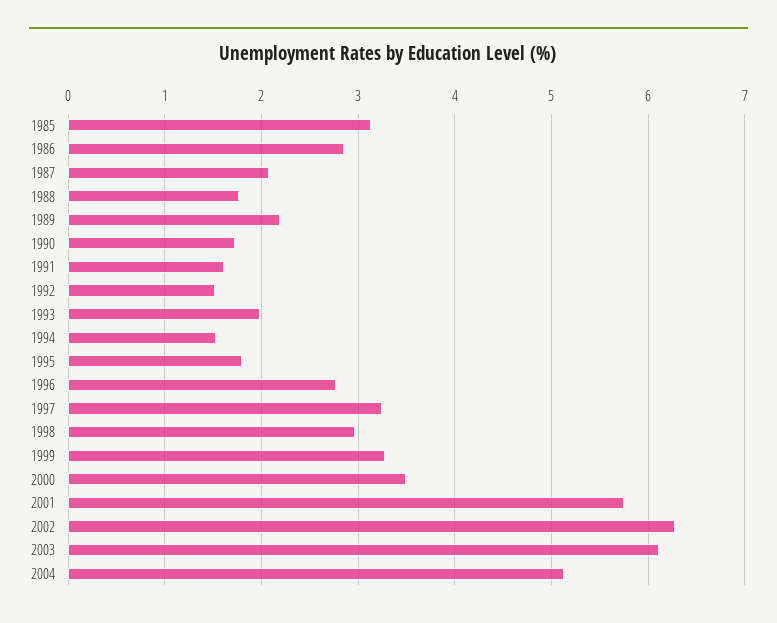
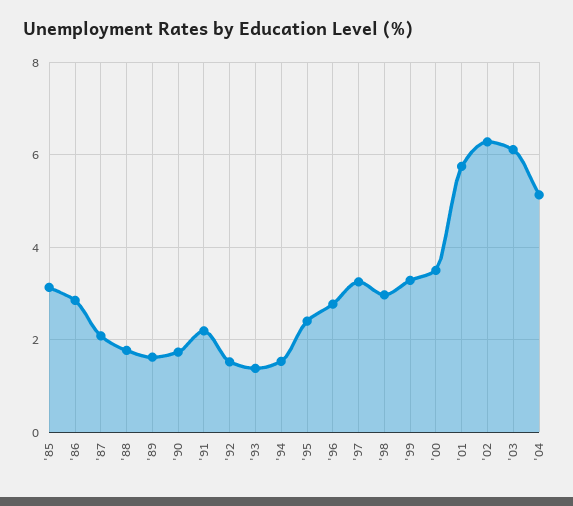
1989: 2.2 -> 1.6
1991: 1.6 -> 2.2
1993: 2 -> 1.4
1995: 1.8 -> 2.4

